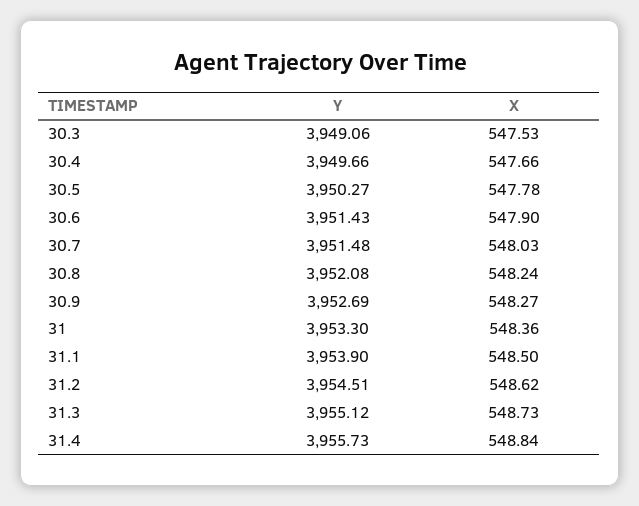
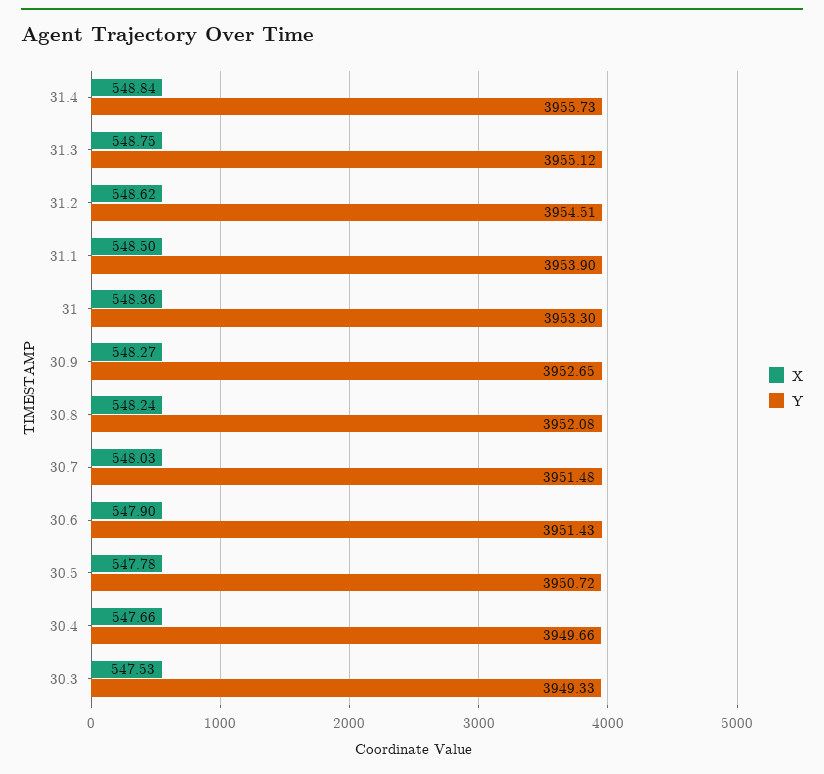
Y, 30.3: 3949.06 -> 3949.33
Y, 30.5: 3950.27 -> 3950.72
Y, 30.9: 3952.69 -> 3952.65
X, 31.3: 548.73 -> 548.75

